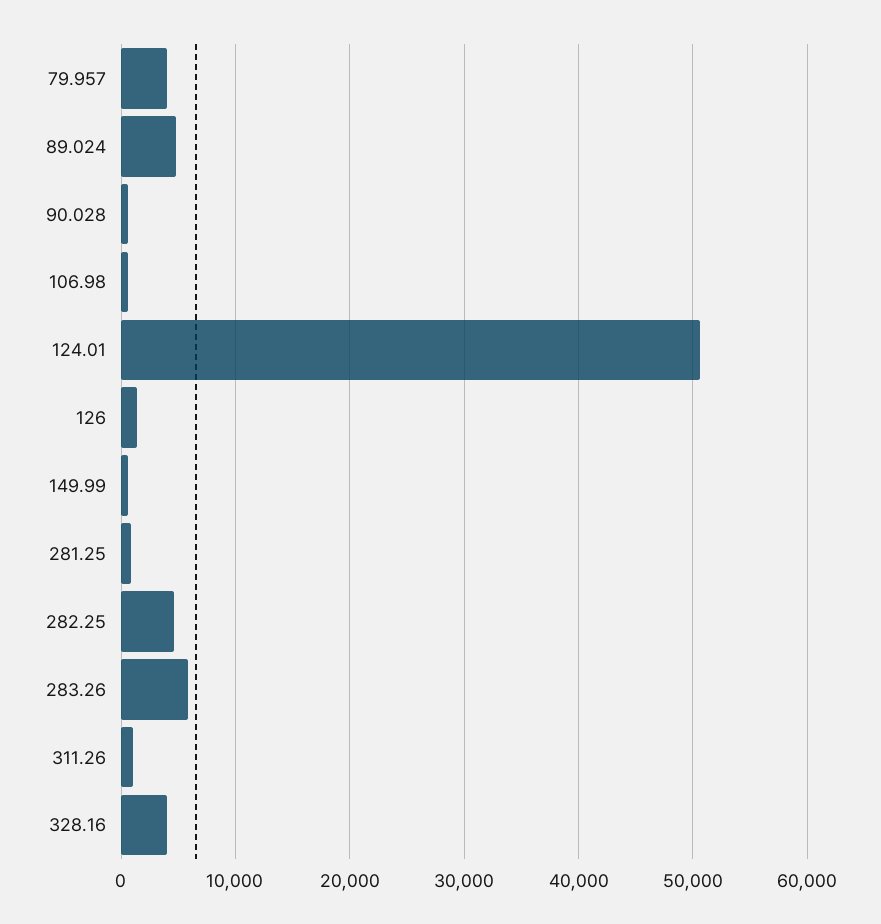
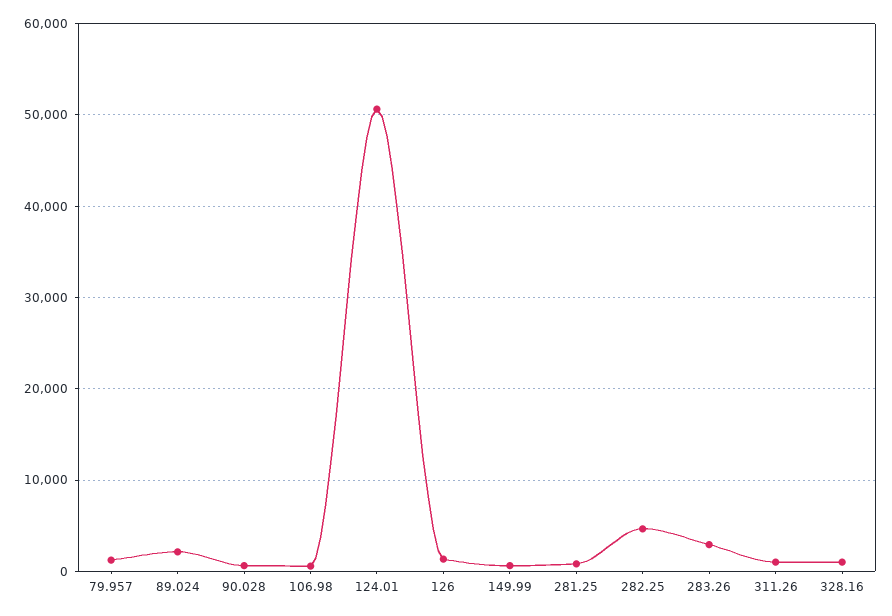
79.957: 4000 -> 1000
89.024: 5000 -> 2000
283.26: 6000 -> 3000
328.16: 4000 -> 1000

